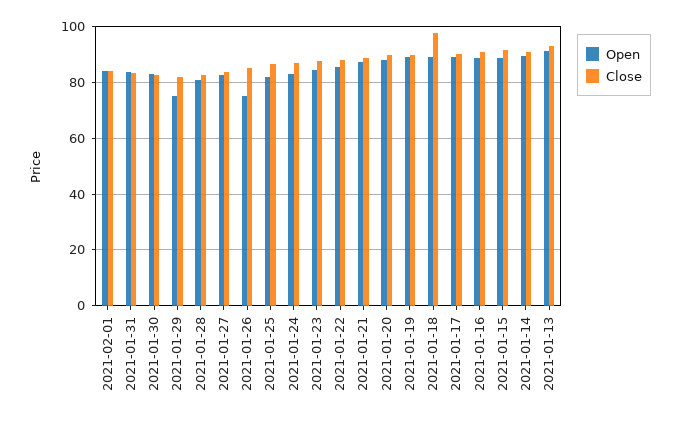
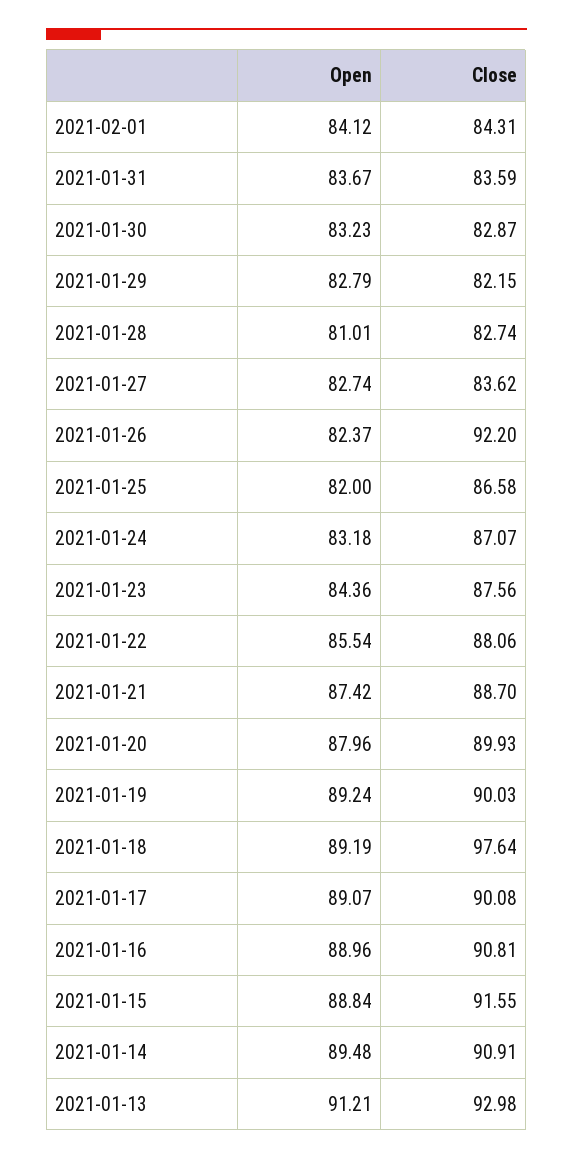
Open, 2021-01-29: 75 -> 82.79
Open, 2021-01-26: 75 -> 82.37
Close, 2021-01-26: 85 -> 92.2

